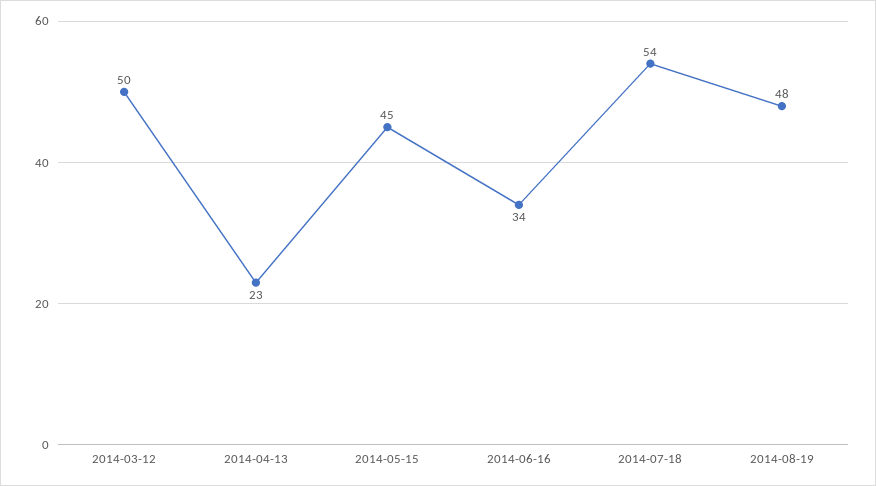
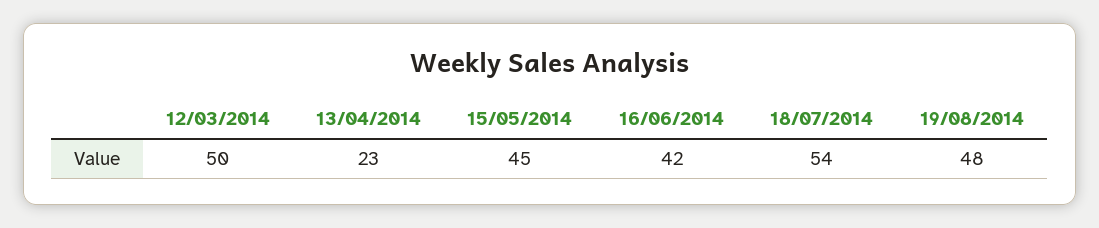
2014-06-16: 34 -> 42

